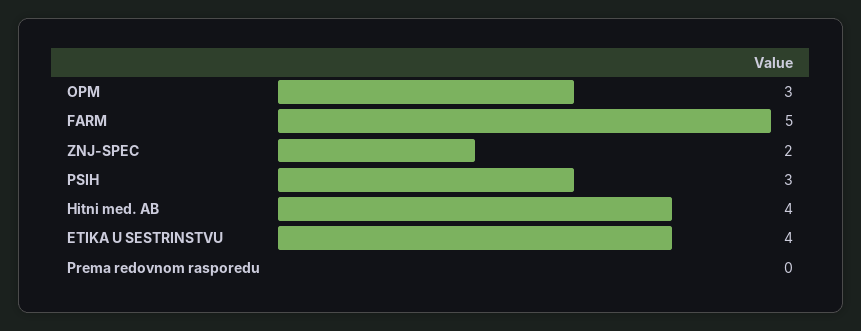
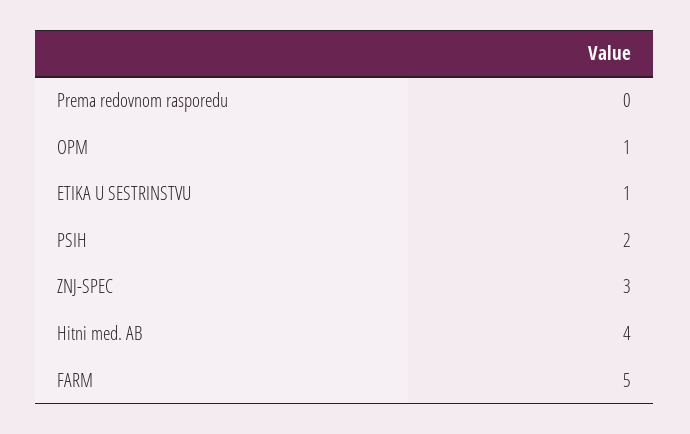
OPM: 3 -> 1
ZNJ-SPEC: 2 -> 3
PSIH: 3 -> 2
ETIKA U SESTRINSTVU: 4 -> 1

